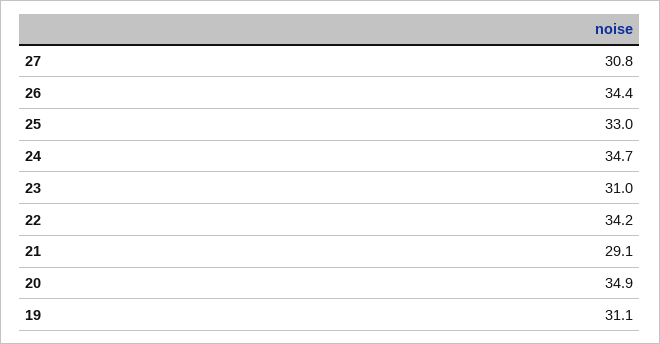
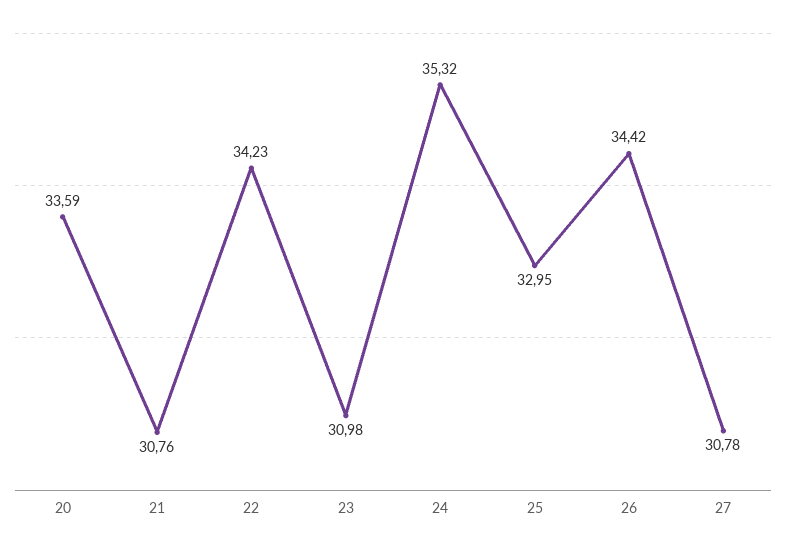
24: 34.7 -> 35.32
21: 29.1 -> 30.76
20: 34.9 -> 33.59
19: 31.1 -> none

